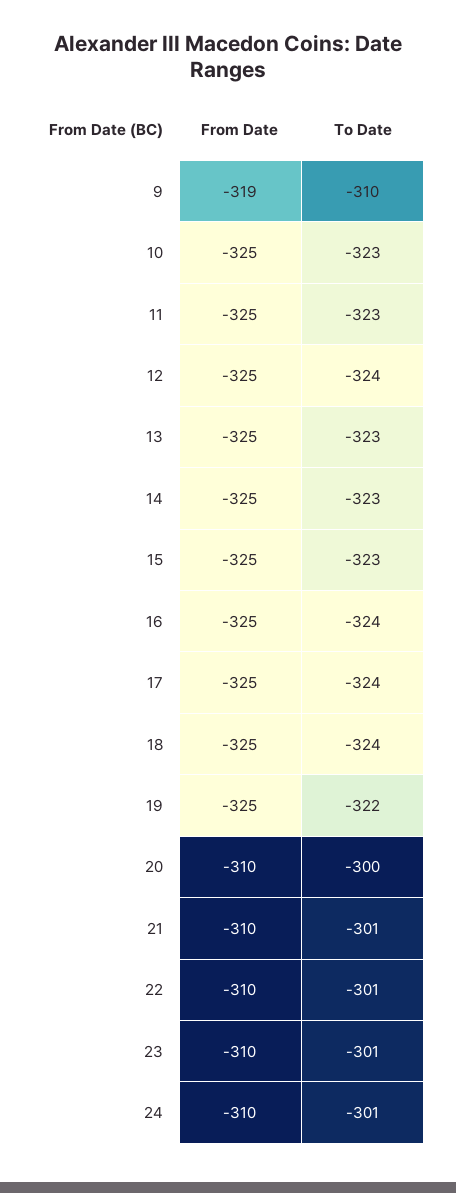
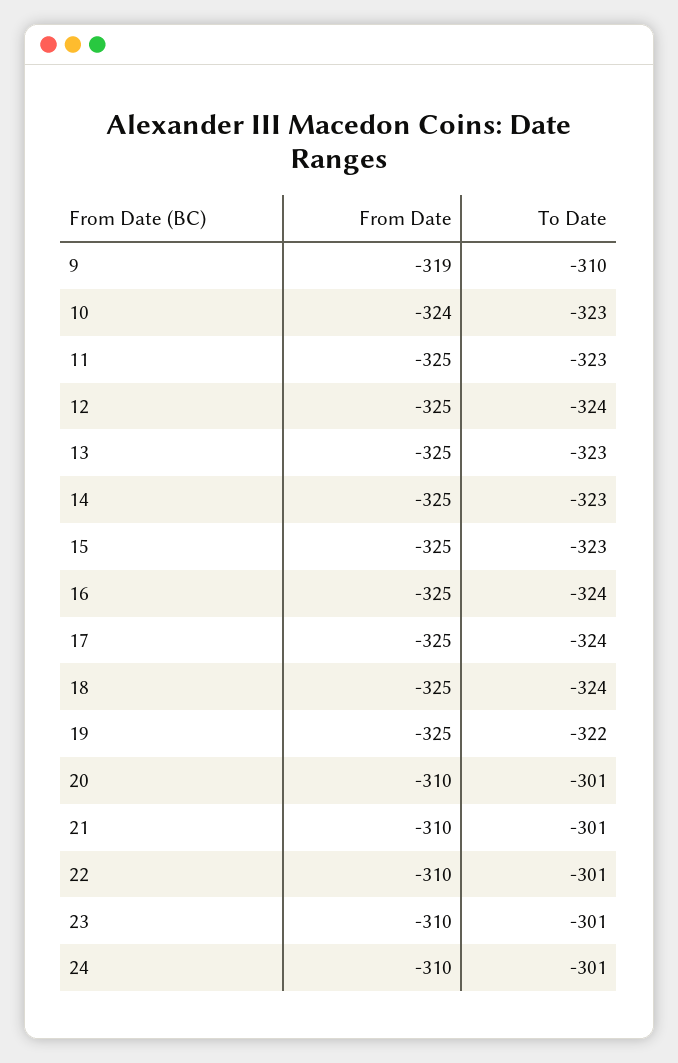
From Date, 10: -325 -> -324
To Date, 20: -300 -> -301

